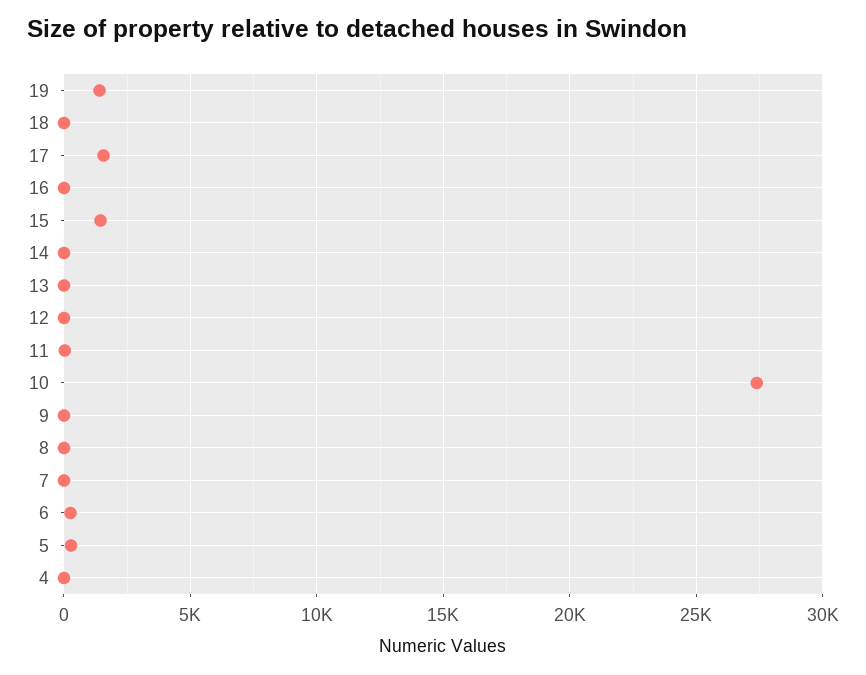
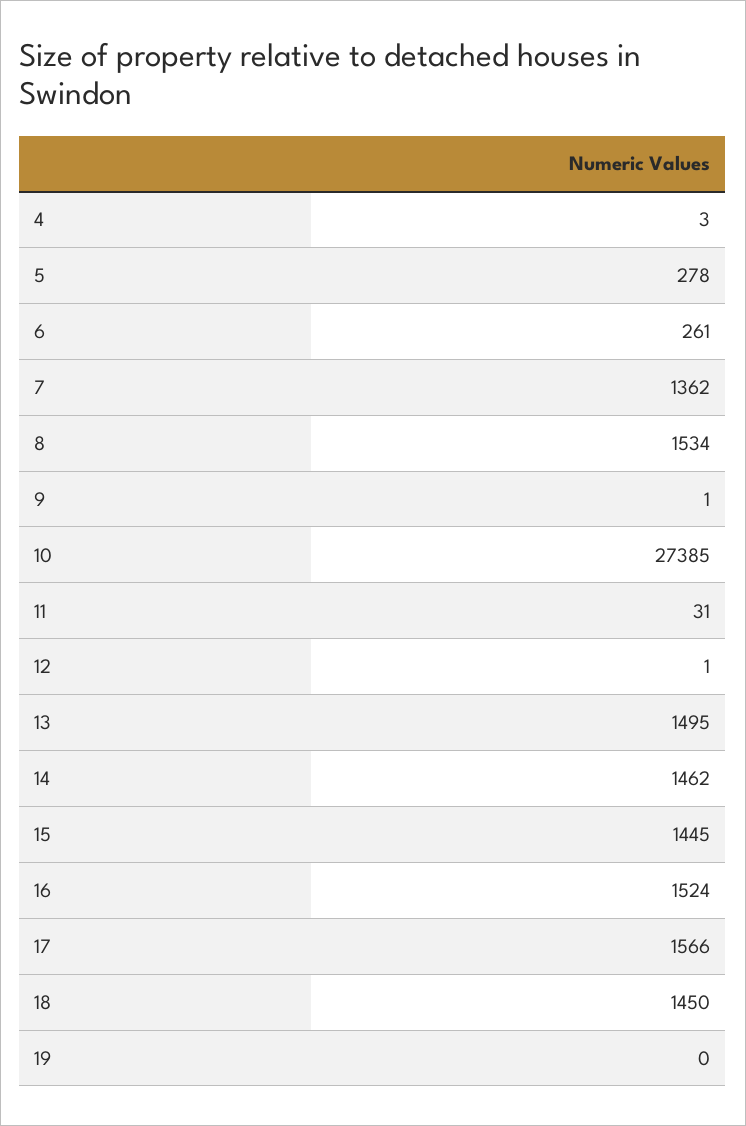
19: 1500 -> 0
18: 0 -> 1450
16: 0 -> 1524
14: 0 -> 1462
13: 0 -> 1495
8: 0 -> 1534
7: 0 -> 1362

